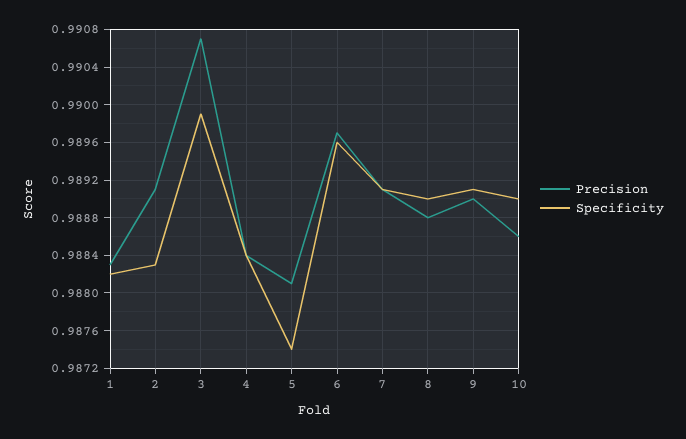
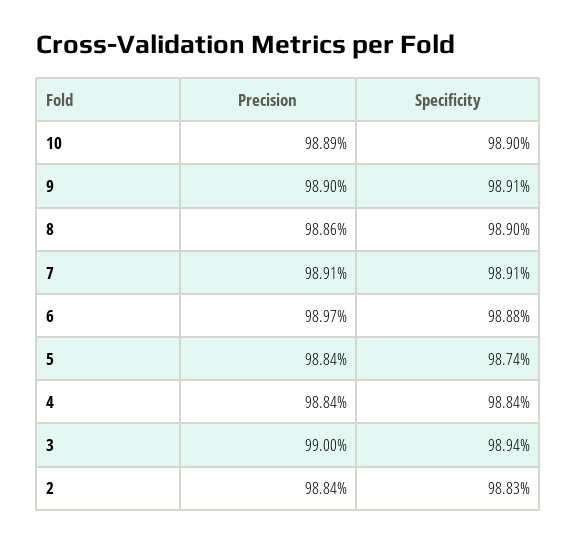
Precision, 1: 0.9883 -> none
Specificity, 1: 0.9882 -> none
Precision, 2: 0.9891 -> 0.9884
Precision, 3: 0.9907 -> 0.99
Specificity, 3: 0.9899 -> 0.9894
Precision, 5: 0.9881 -> 0.9884
Specificity, 6: 0.9896 -> 0.9888
Precision, 8: 0.9888 -> 0.9886
Precision, 10: 0.9886 -> 0.9889

